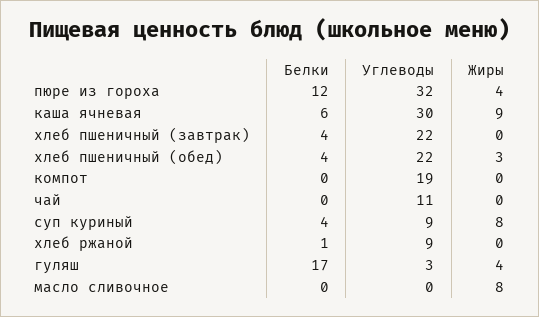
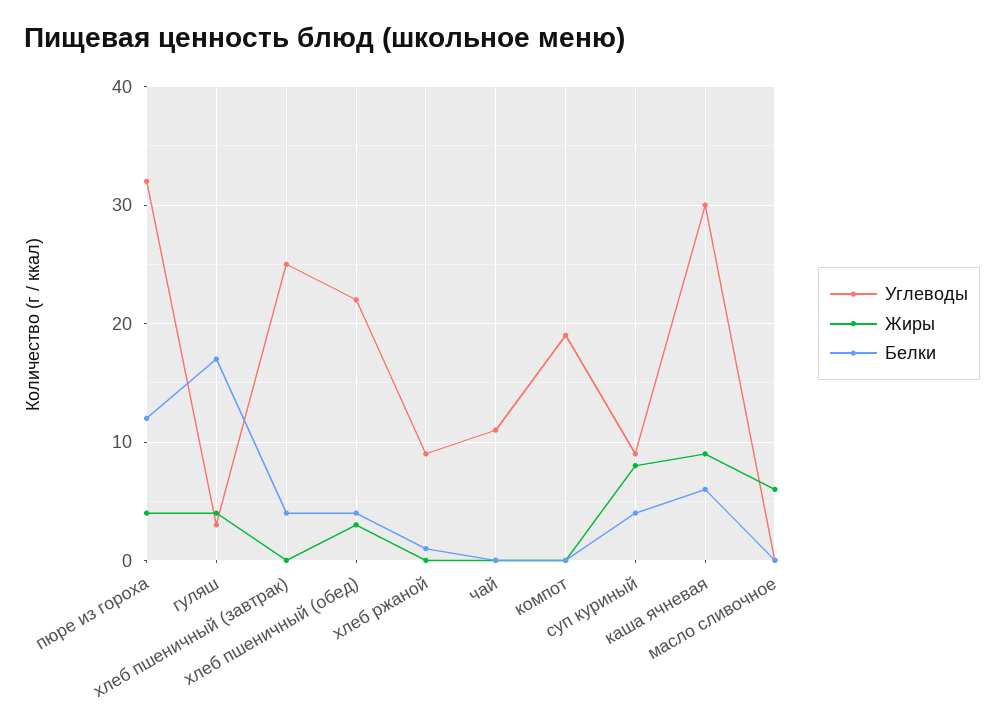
Углеводы, хлеб пшеничный (завтрак): 22 -> 25
Жиры, масло сливочное: 8 -> 6

